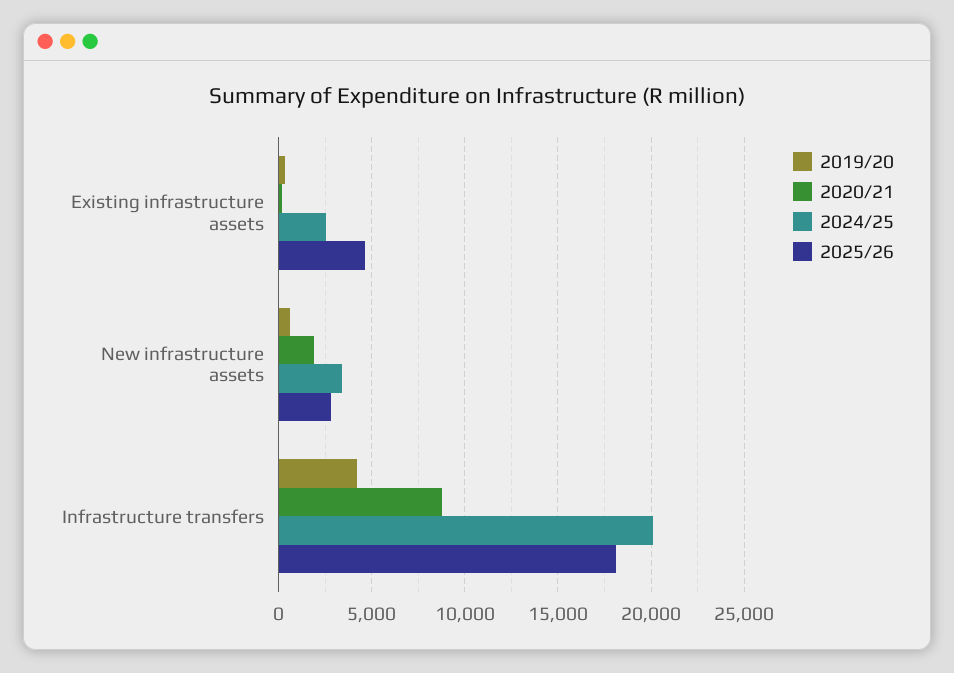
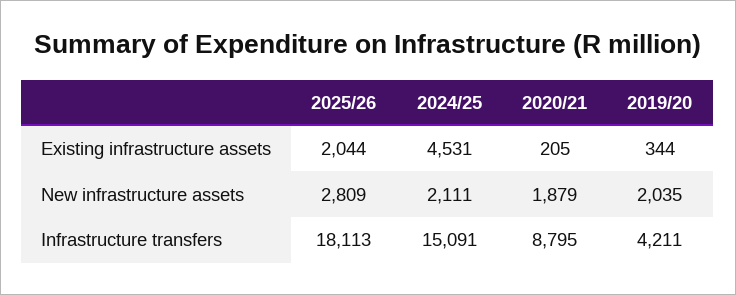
2024/25, Existing infrastructure assets: 2500 -> 4531
2025/26, Existing infrastructure assets: 4500 -> 2044
2019/20, New infrastructure assets: 500 -> 2035
2024/25, New infrastructure assets: 3500 -> 2111
2024/25, Infrastructure transfers: 20000 -> 15091

